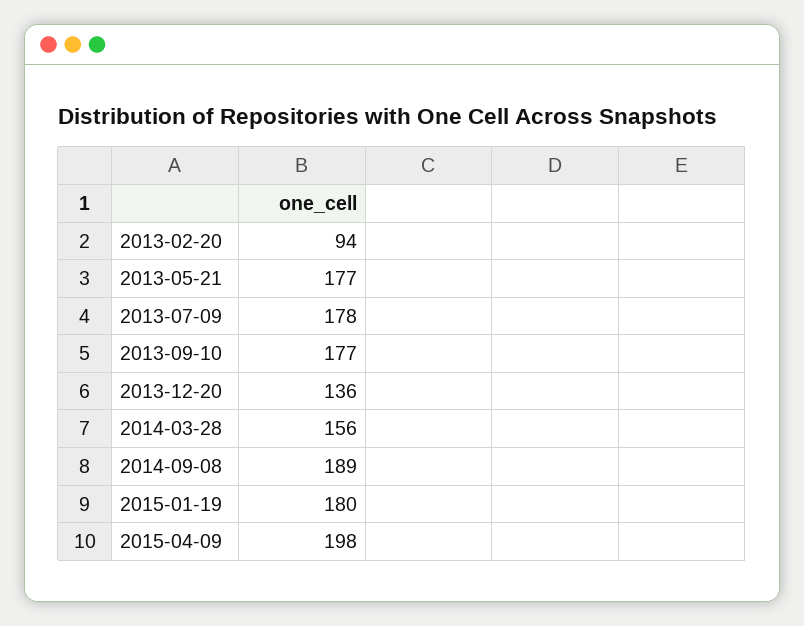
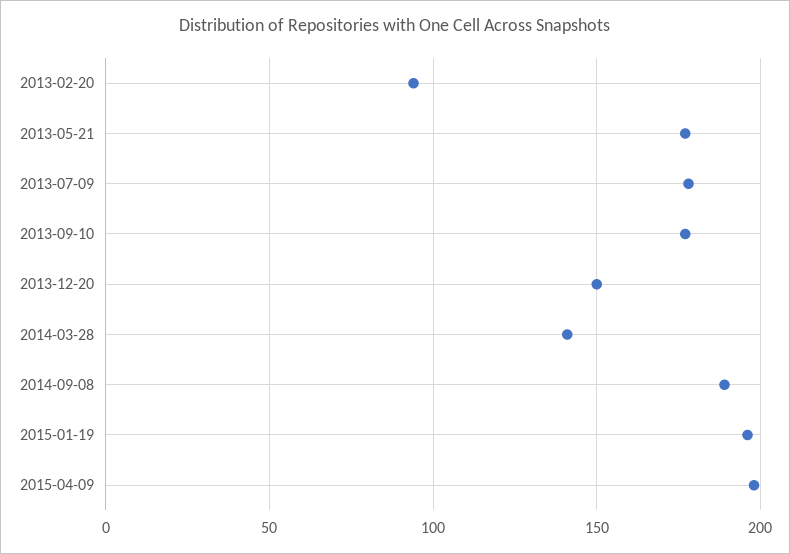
2013-12-20: 136 -> 150
2014-03-28: 156 -> 140
2015-01-19: 180 -> 195

